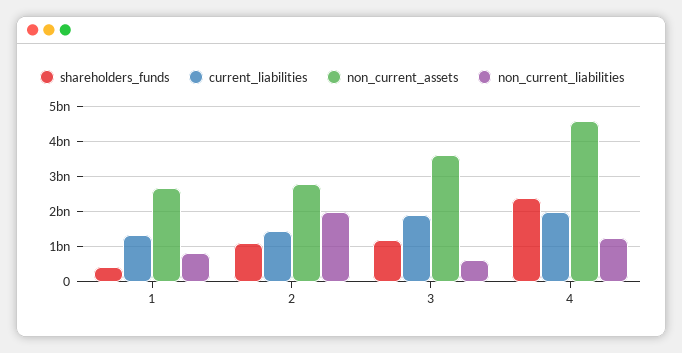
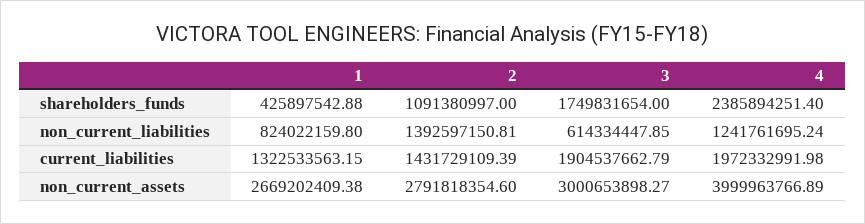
non_current_liabilities, 2: 2000000000 -> 1392597150.81
shareholders_funds, 3: 1200000000 -> 1749831654
non_current_assets, 3: 3600000000 -> 3000653898.27
non_current_assets, 4: 4600000000 -> 3999963766.89

